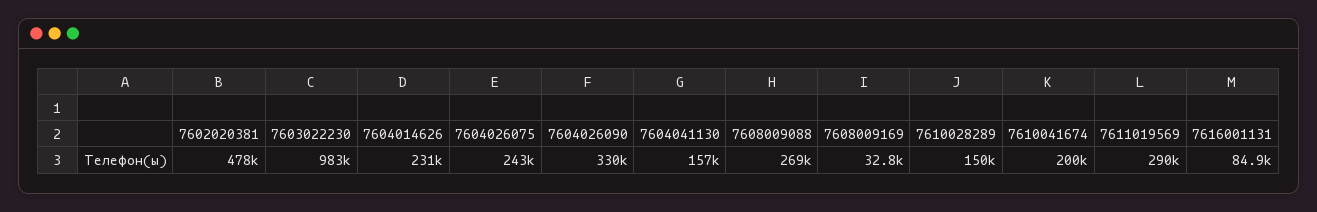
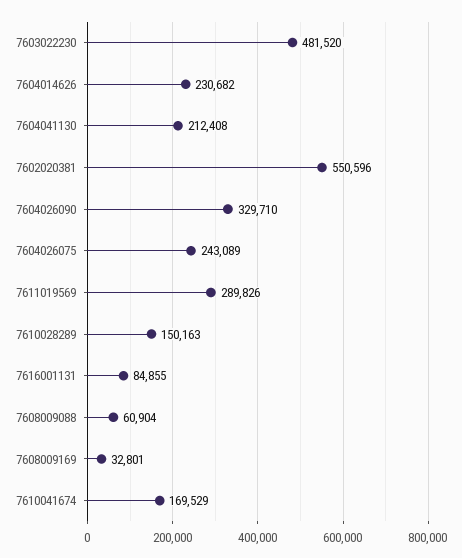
7602020381: 478000 -> 550596
7603022230: 983000 -> 481520
7604041130: 157000 -> 212408
7608009088: 269000 -> 60904
7610041674: 200000 -> 169529

